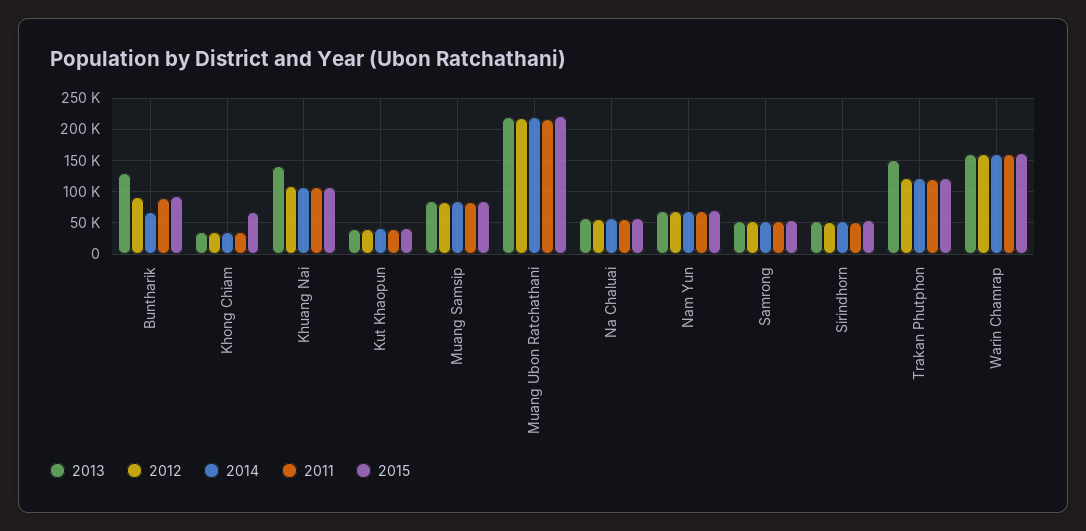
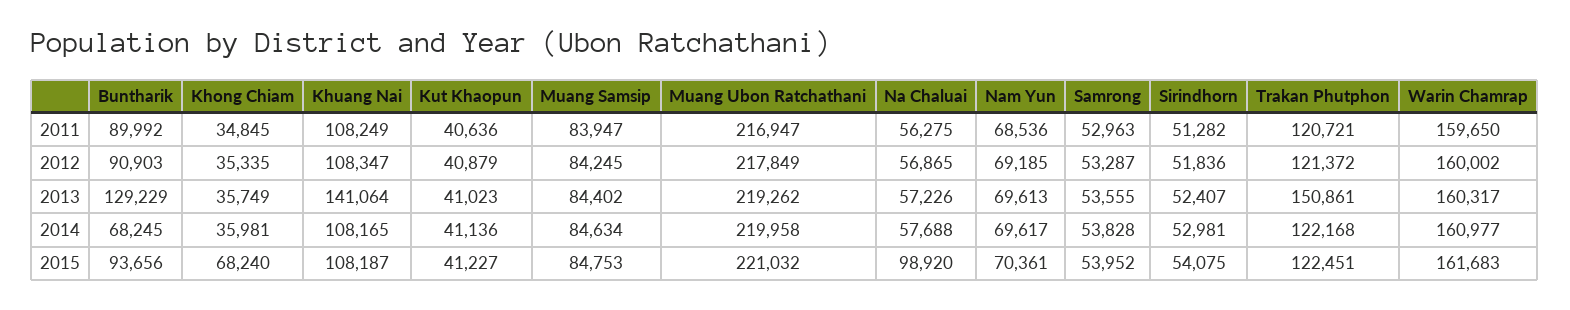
2015, Na Chaluai: 60000 -> 98920

